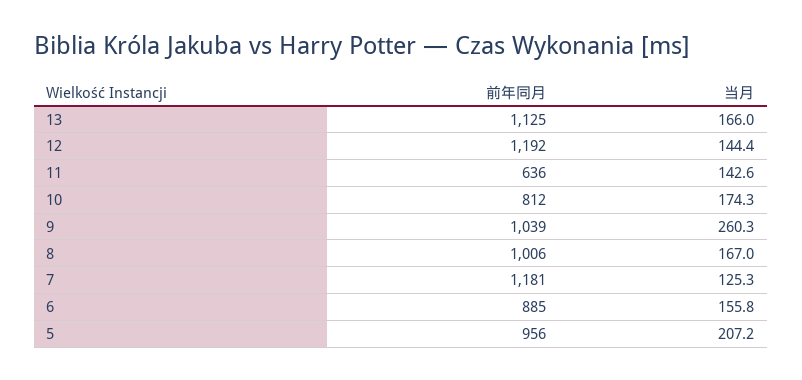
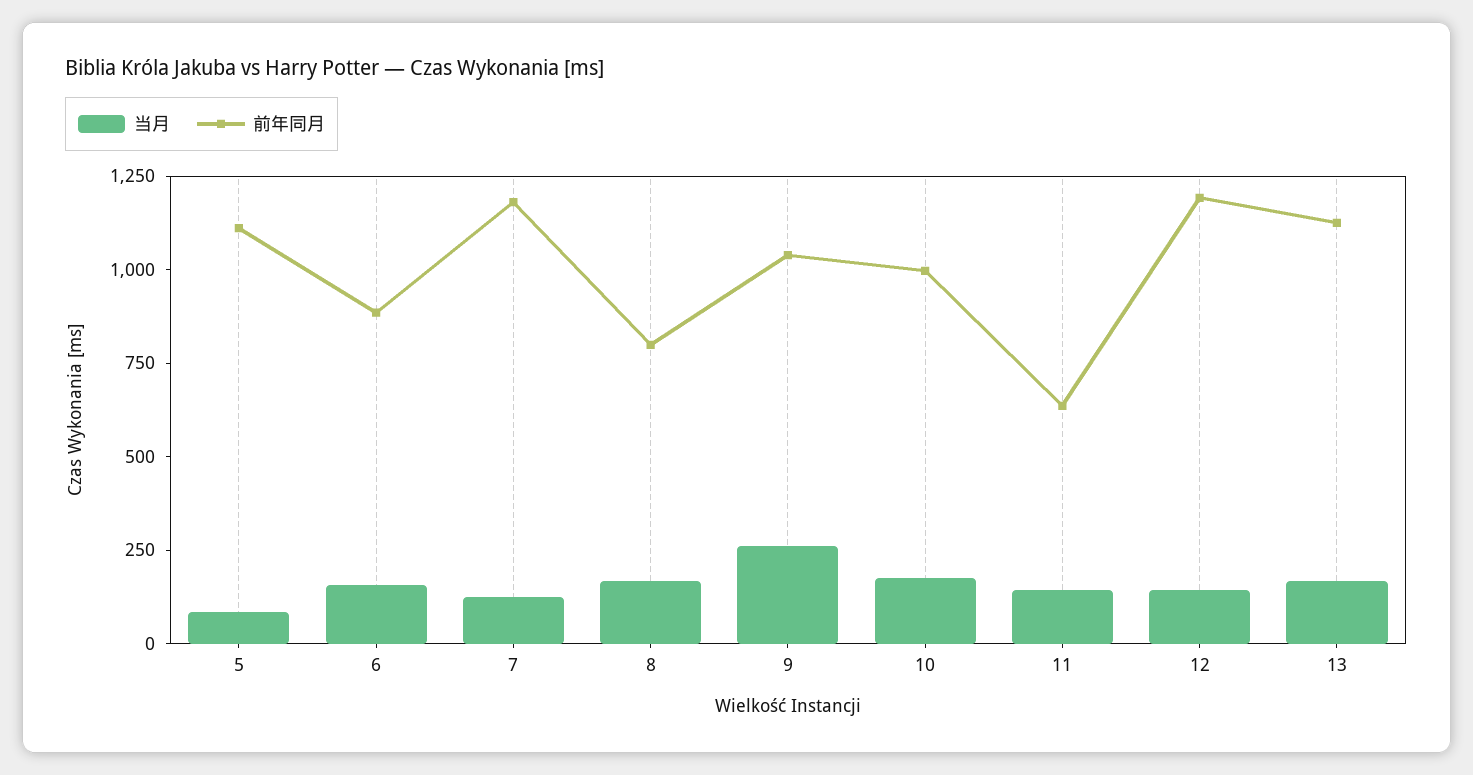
前年同月, 10: 812 -> 1000
前年同月, 8: 1006 -> 800
前年同月, 5: 956 -> 1100
当月, 5: 207.2 -> 100

